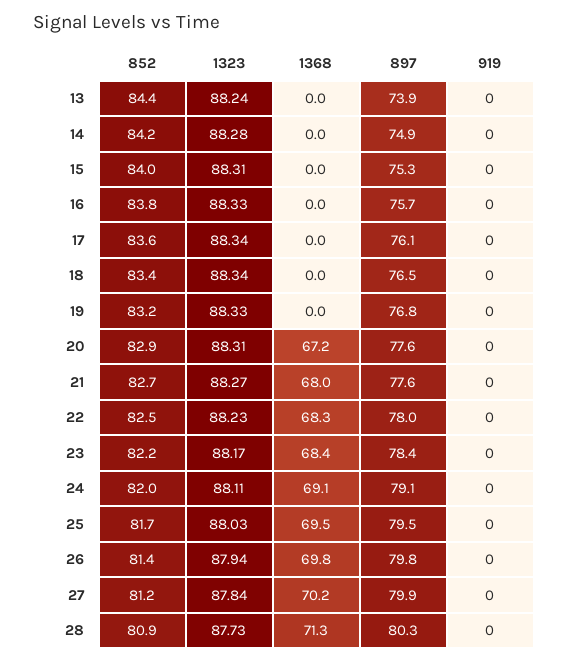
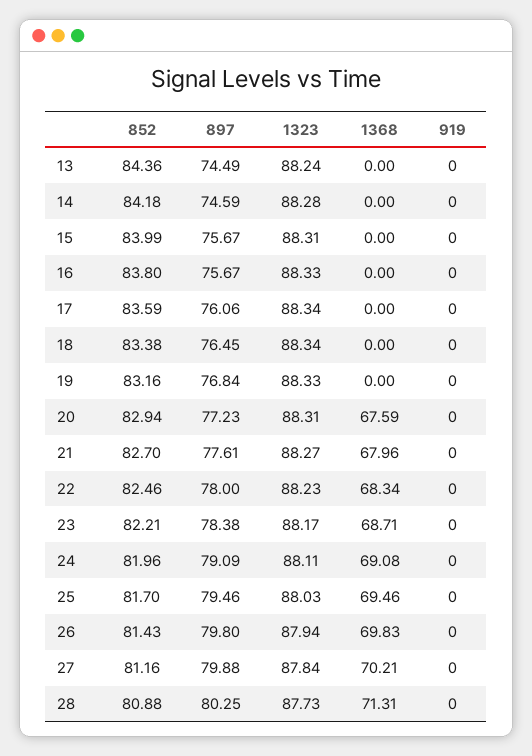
897, 13: 73.9 -> 74.49
897, 14: 74.9 -> 74.59
897, 15: 75.3 -> 75.67
1368, 20: 67.2 -> 67.59
897, 20: 77.6 -> 77.23
1368, 23: 68.4 -> 68.71

